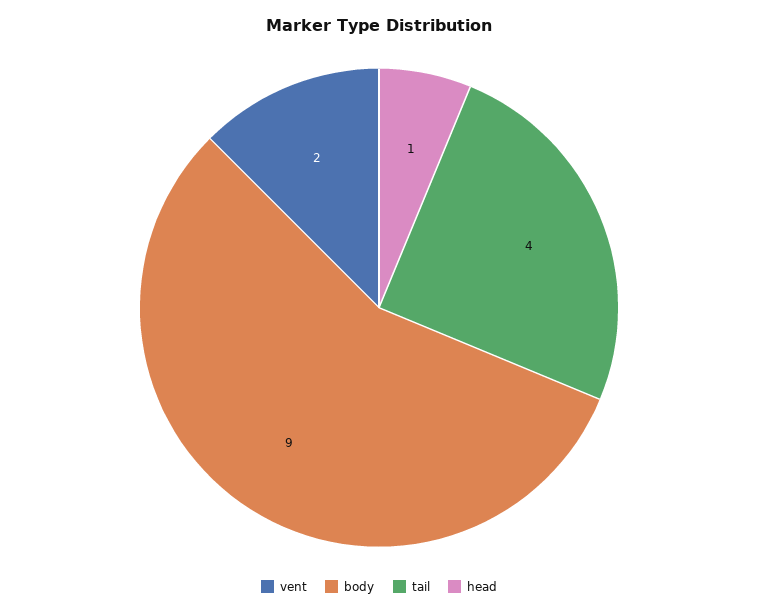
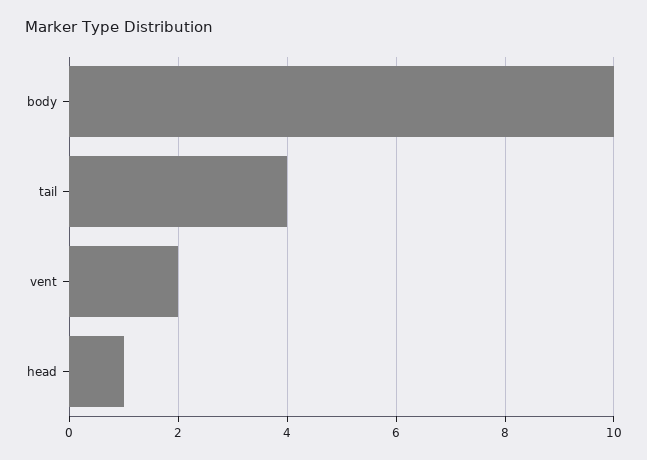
body: 9 -> 10

